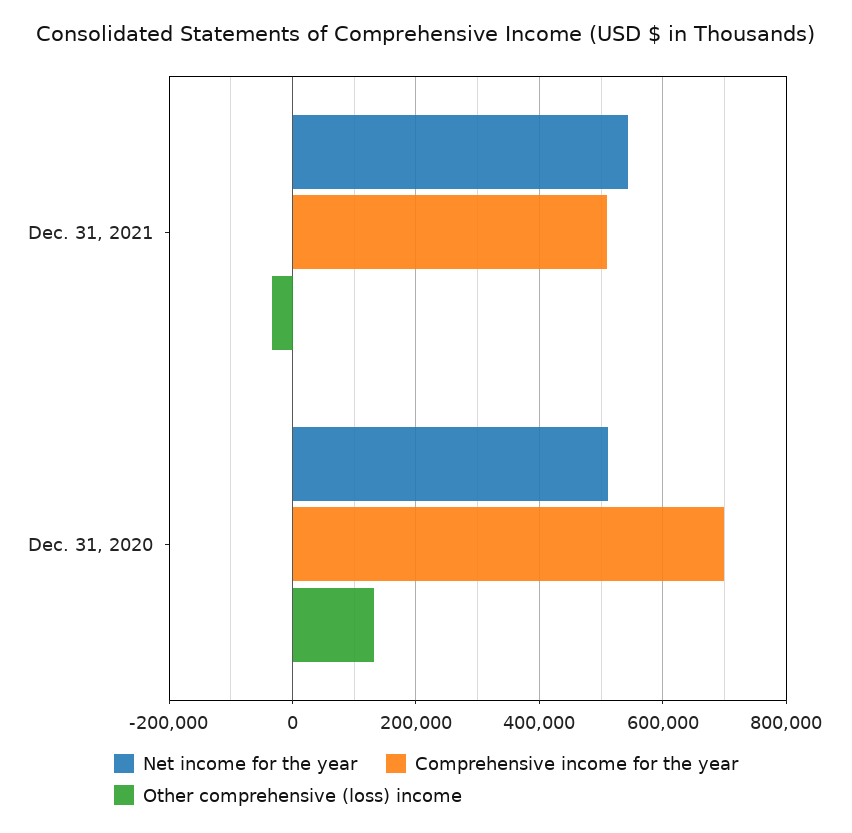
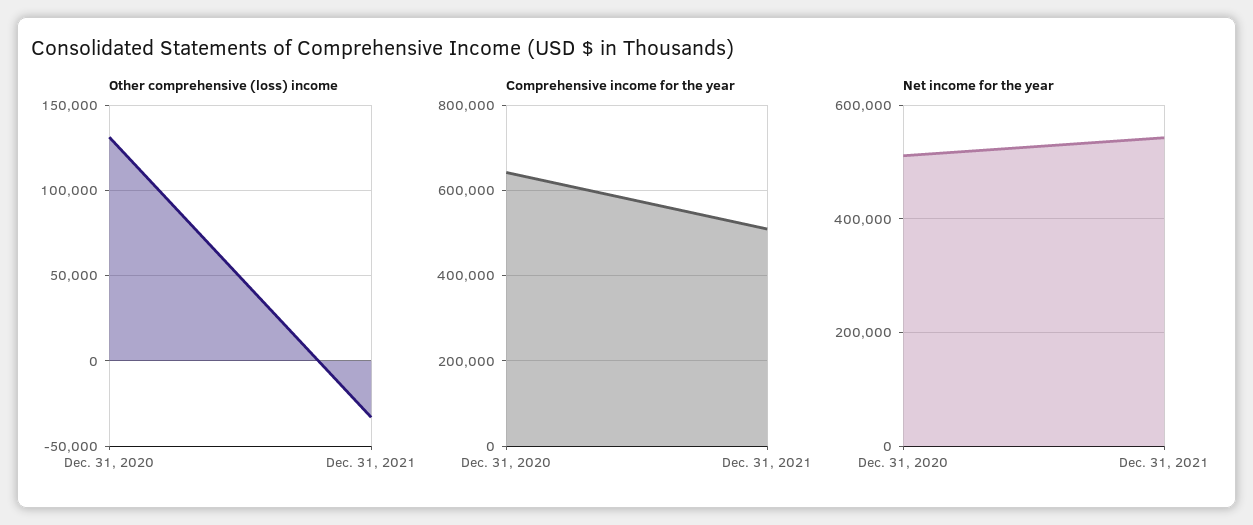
Comprehensive income for the year, Dec. 31, 2020: 700000 -> 640000

